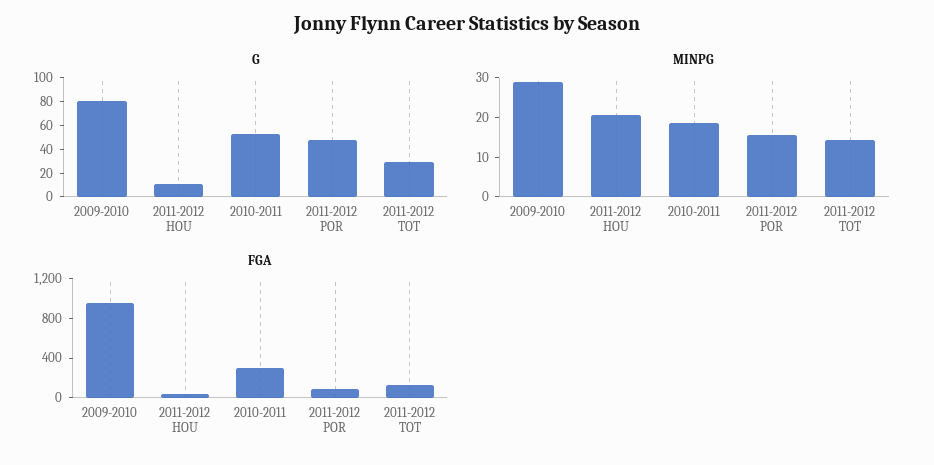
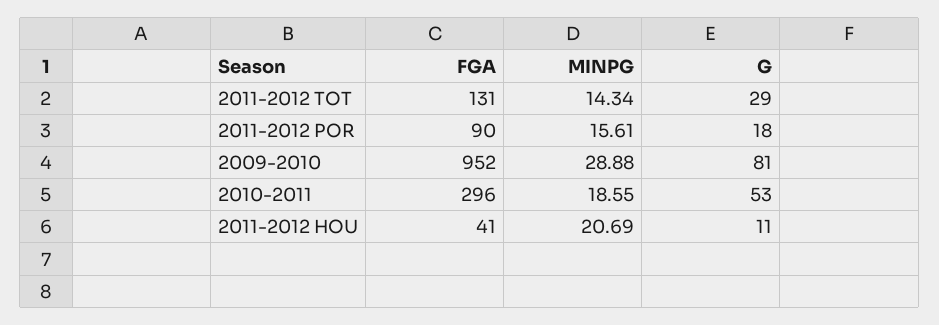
G, 2011-2012 POR: 50 -> 18

